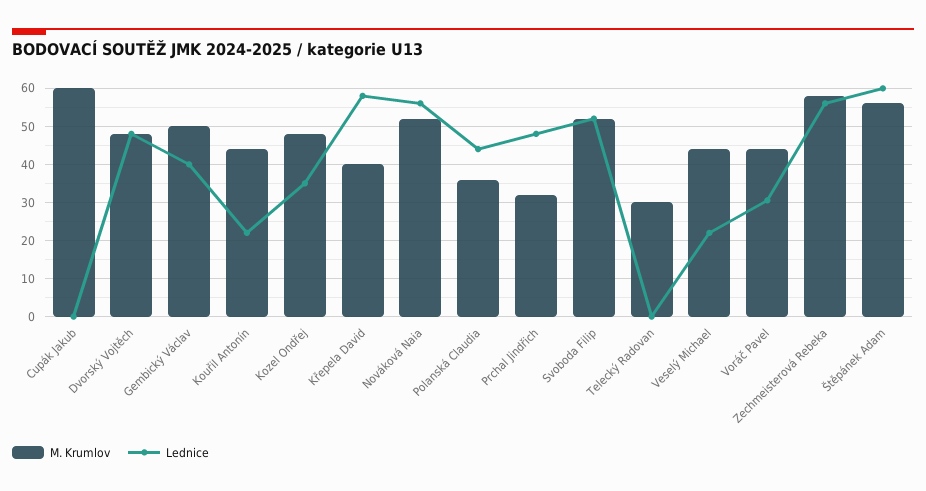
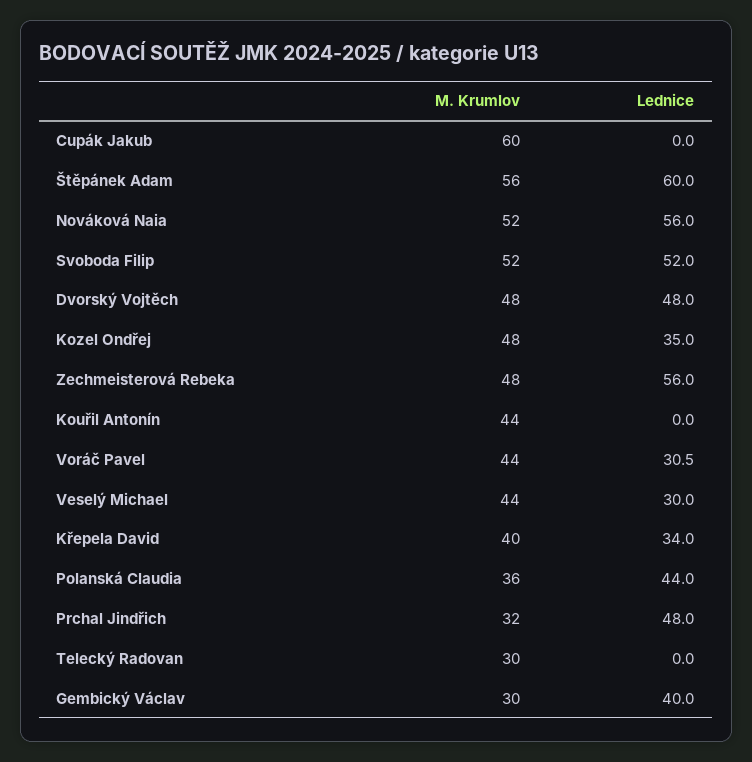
M. Krumlov, Gembický Václav: 50 -> 30
Lednice, Kouřil Antonín: 22 -> 0
Lednice, Křepela David: 58 -> 34
Lednice, Veselý Michael: 22 -> 30
M. Krumlov, Zechmeisterová Rebeka: 58 -> 48

